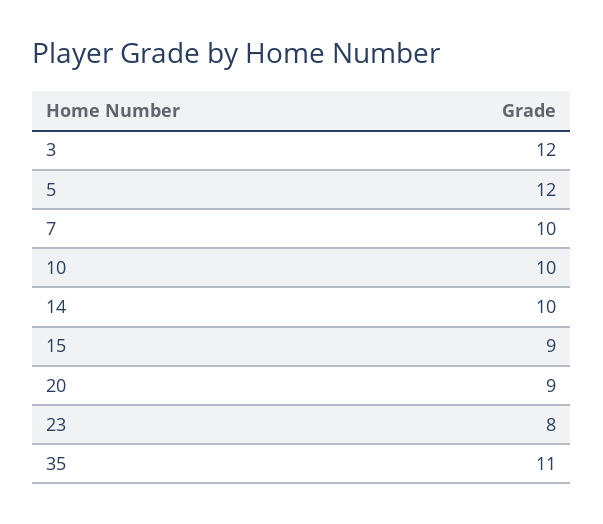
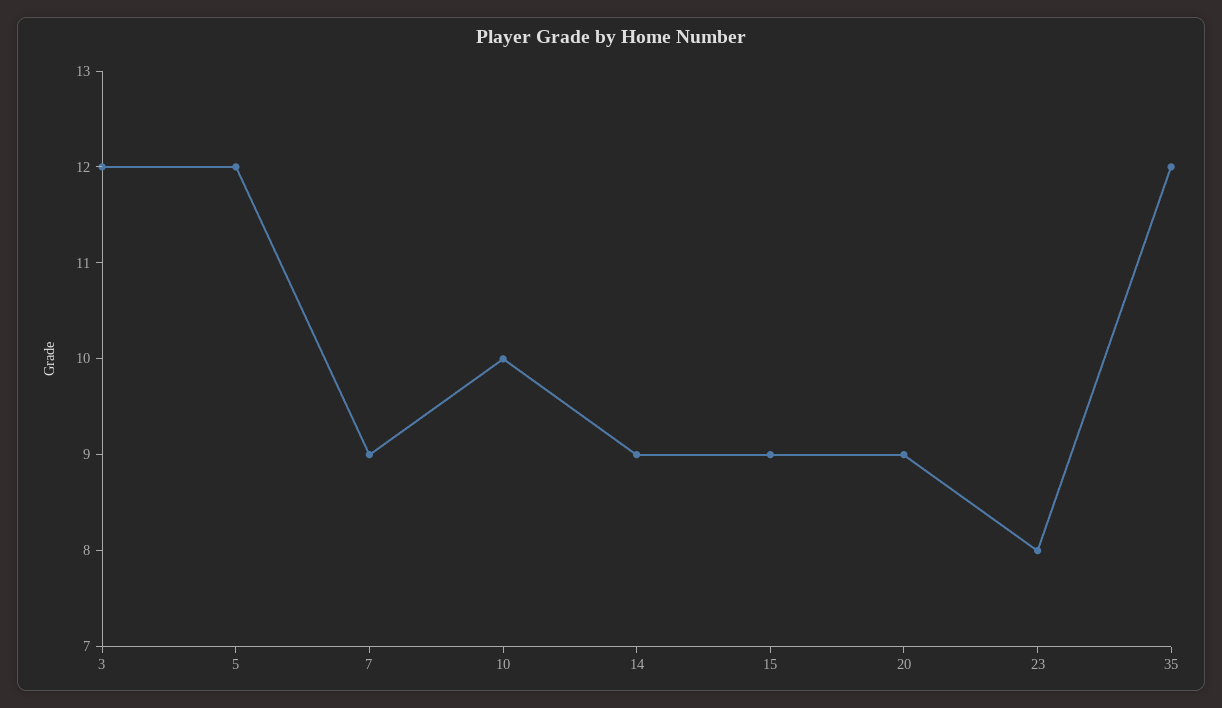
7: 10 -> 9
14: 10 -> 9
35: 11 -> 12

